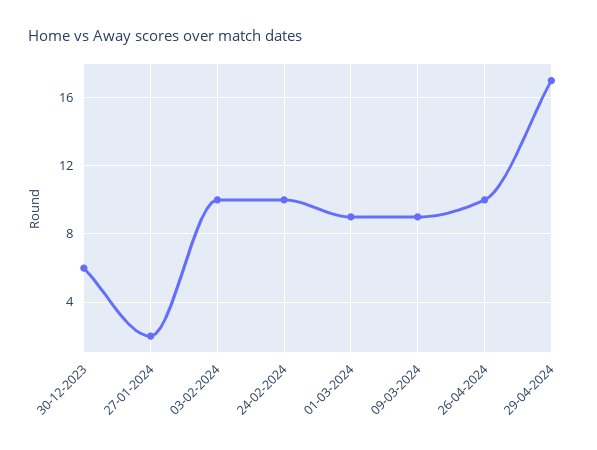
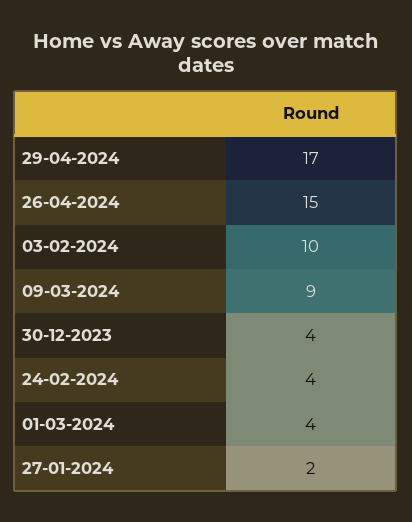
30-12-2023: 6 -> 4
24-02-2024: 10 -> 4
01-03-2024: 9 -> 4
26-04-2024: 10 -> 15

